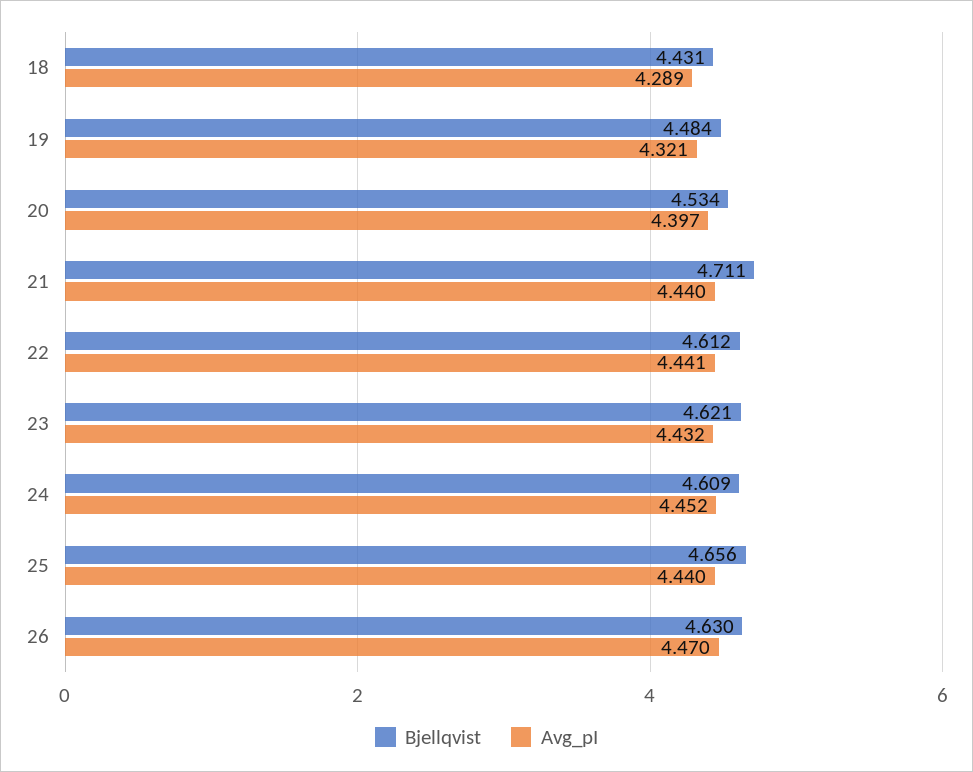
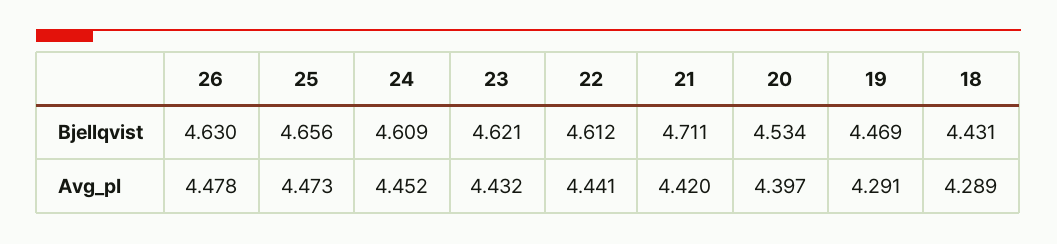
Bjellqvist, 19: 4.484 -> 4.469
Avg_pI, 19: 4.321 -> 4.291
Avg_pI, 21: 4.44 -> 4.42
Avg_pI, 25: 4.44 -> 4.473
Avg_pI, 26: 4.47 -> 4.478

